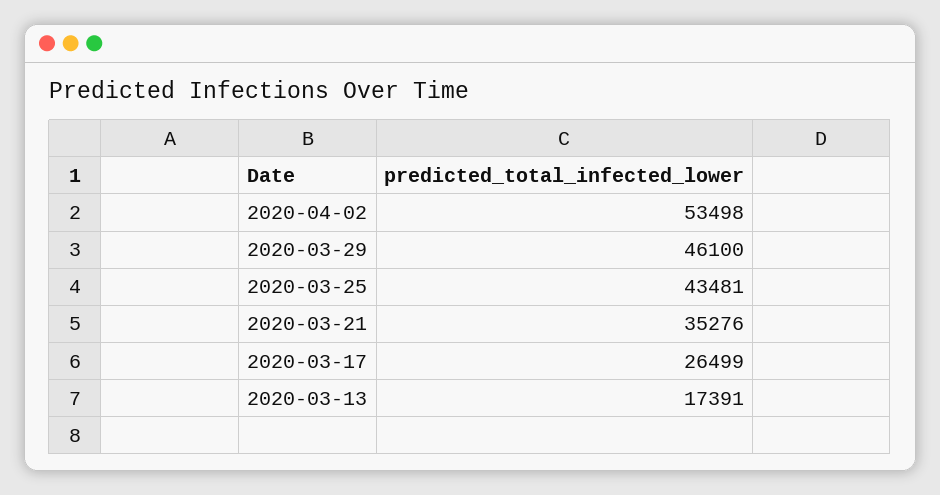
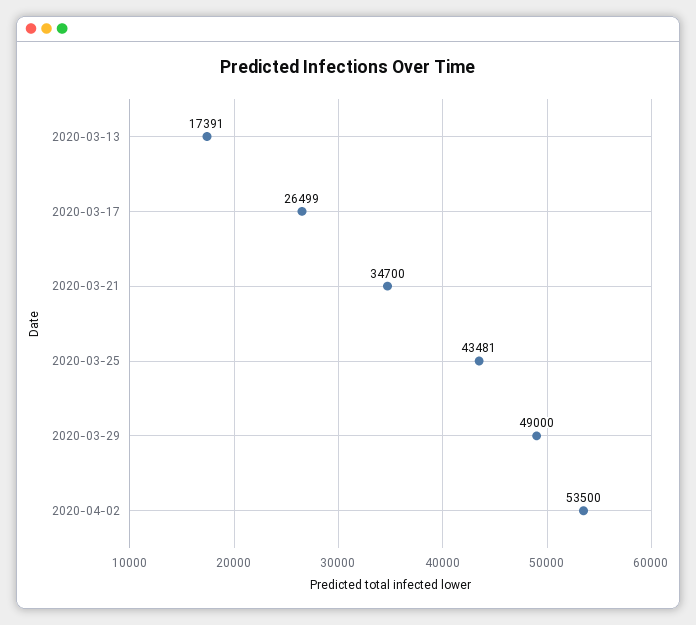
2020-04-02: 53498 -> 53500
2020-03-29: 46100 -> 49000
2020-03-21: 35276 -> 34700

